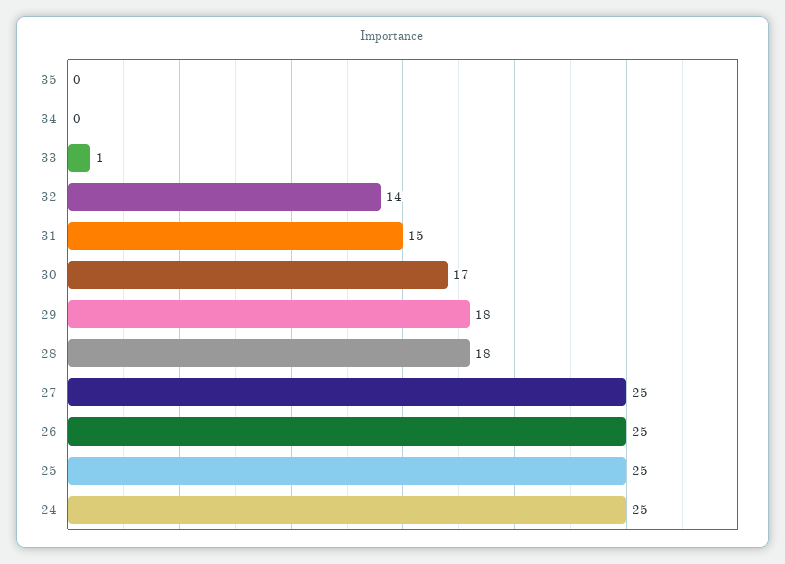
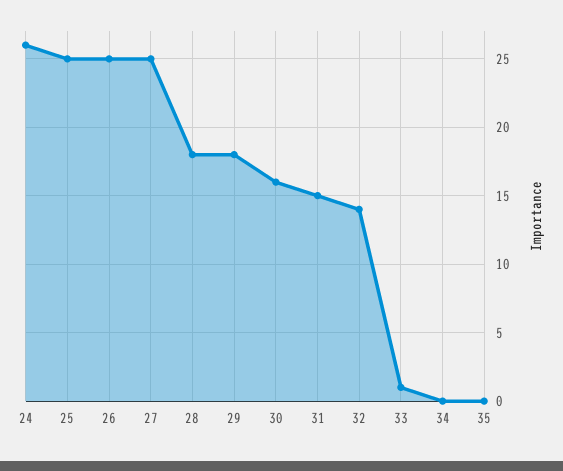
30: 17 -> 16
24: 25 -> 26

